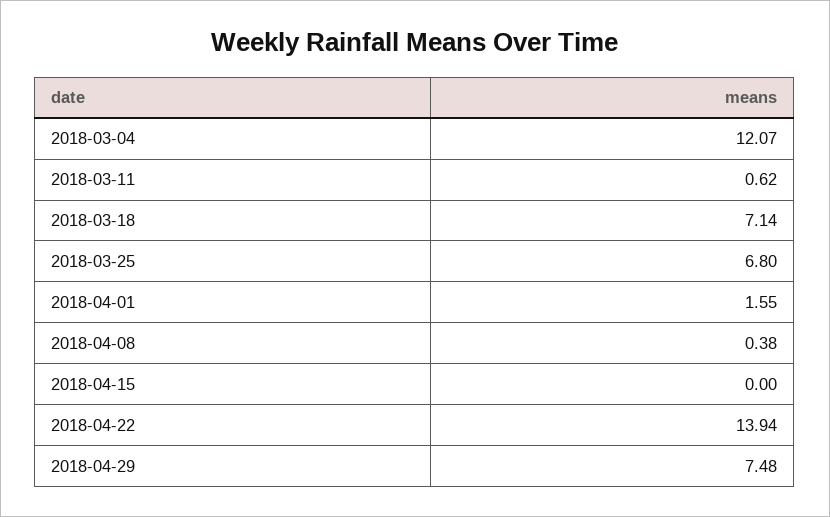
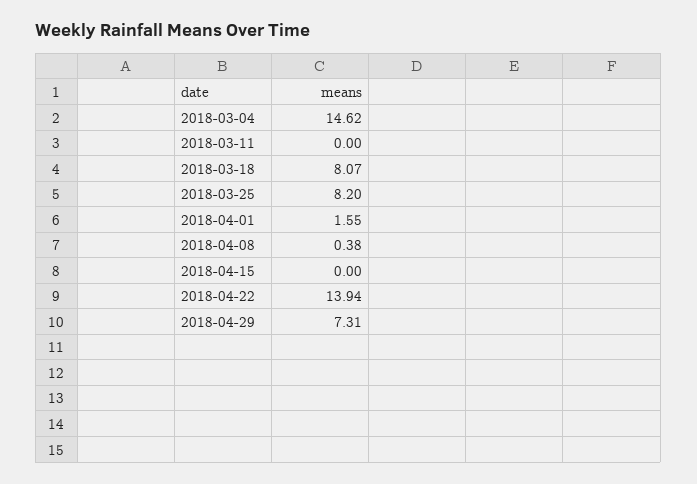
2018-03-04: 12.07 -> 14.62
2018-03-11: 0.62 -> 0
2018-03-18: 7.14 -> 8.07
2018-03-25: 6.8 -> 8.2
2018-04-29: 7.48 -> 7.31

